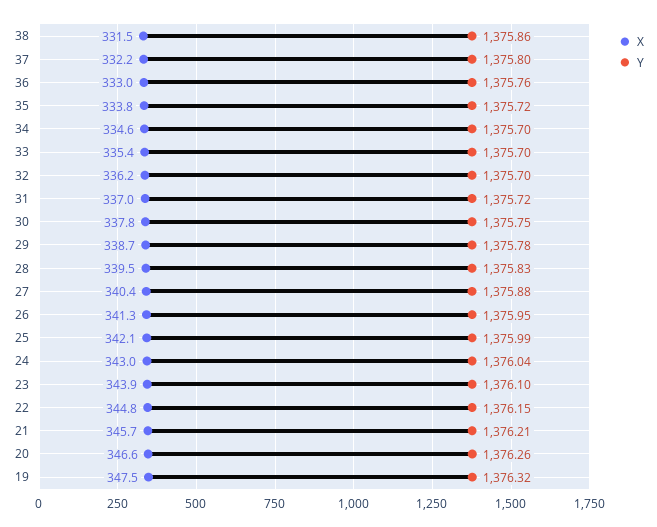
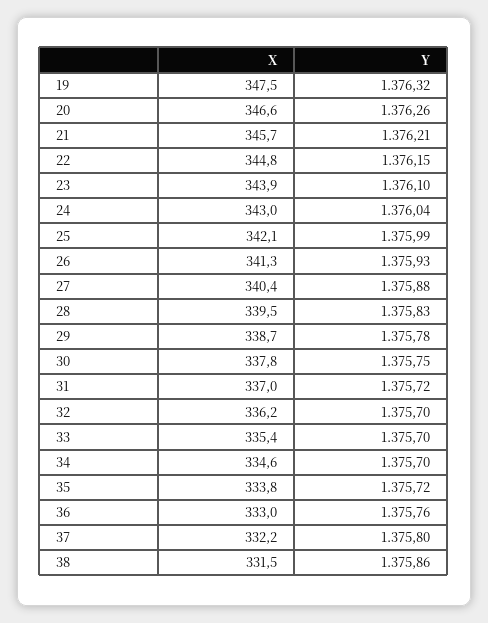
Y, 26: 1375.95 -> 1375.93

